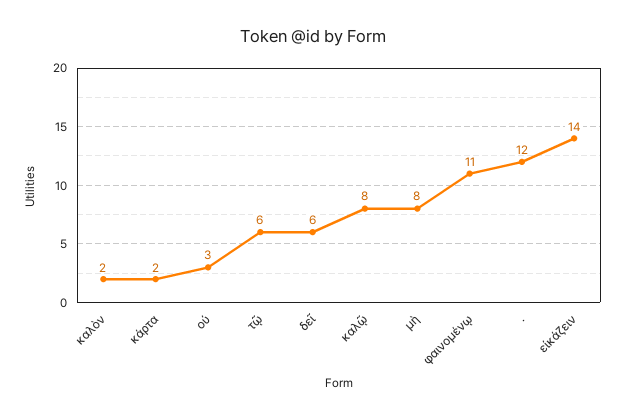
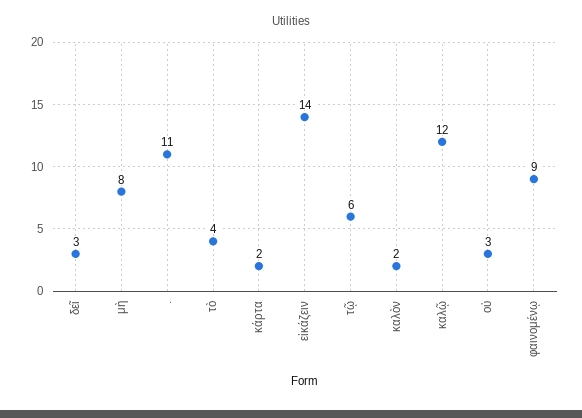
δεῖ: 6 -> 3
καλῷ: 8 -> 12
φαινομένῳ: 11 -> 9
.: 12 -> 11
τὸ: none -> 4

